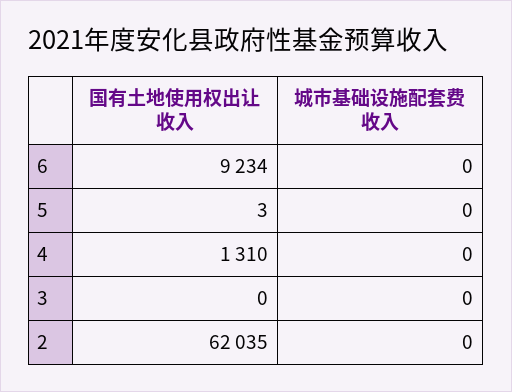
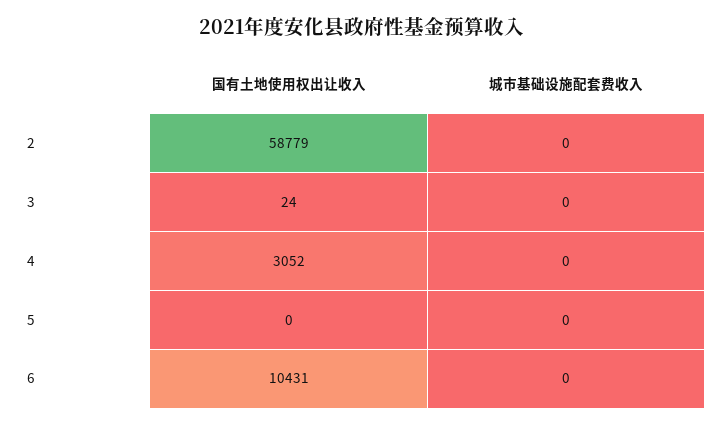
国有土地使用权出让收入, 6: 9234 -> 10431
国有土地使用权出让收入, 5: 3 -> 0
国有土地使用权出让收入, 4: 1310 -> 3052
国有土地使用权出让收入, 3: 0 -> 24
国有土地使用权出让收入, 2: 62035 -> 58779

